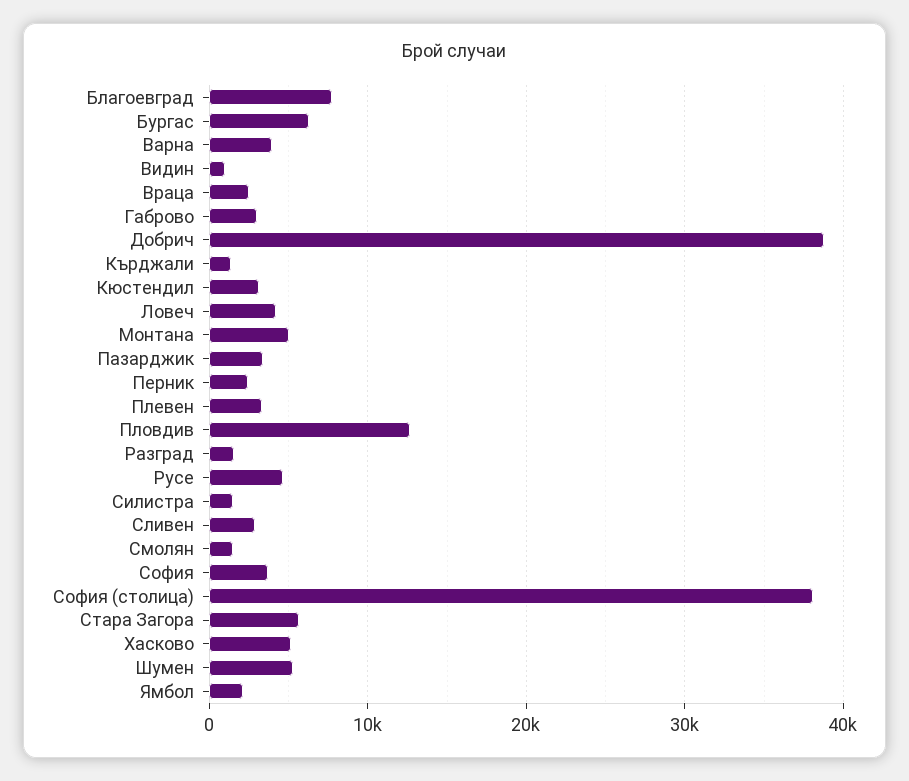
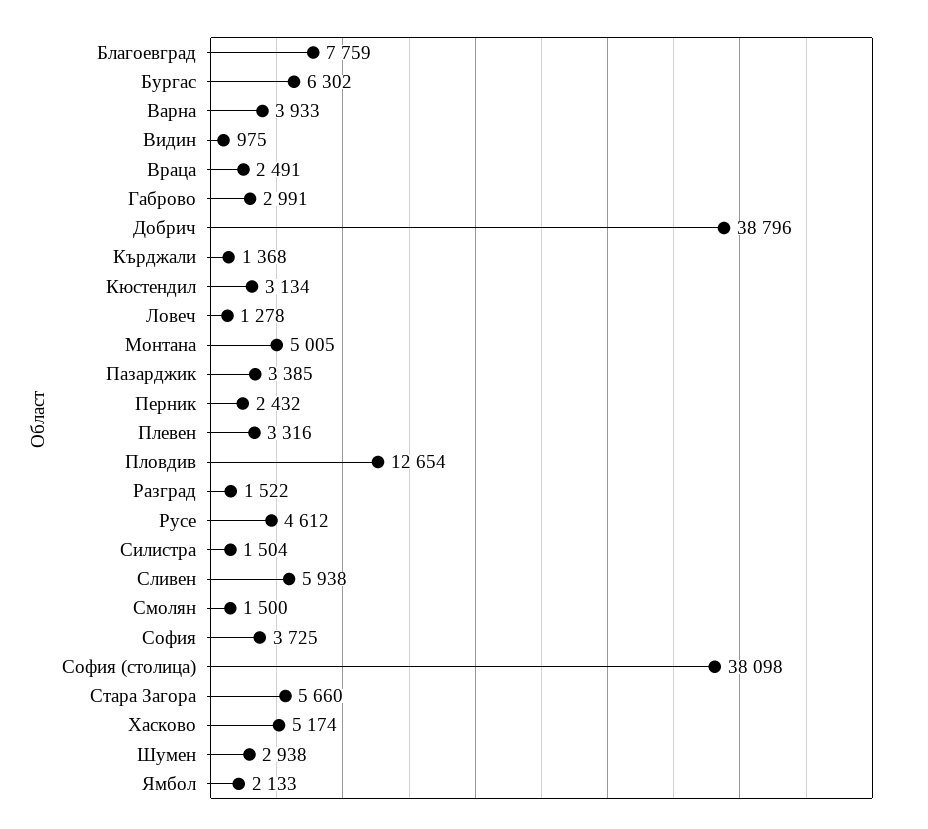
Ловеч: 4000 -> 1278
Сливен: 3000 -> 5938
Шумен: 5000 -> 2938

